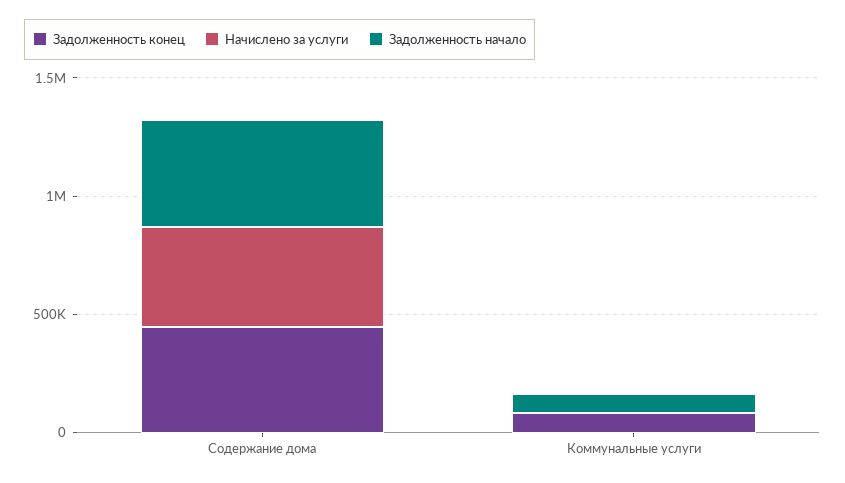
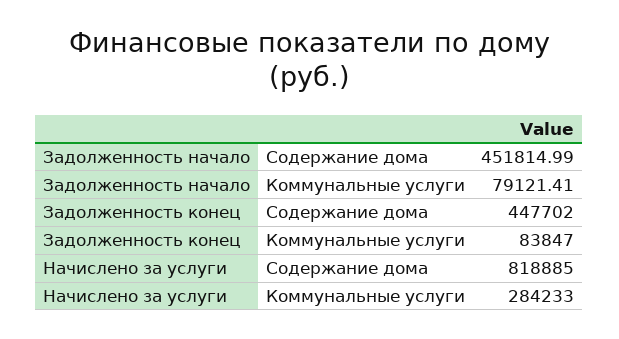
Начислено за услуги, Содержание дома: 400000 -> 818885
Начислено за услуги, Коммунальные услуги: 0 -> 284233

